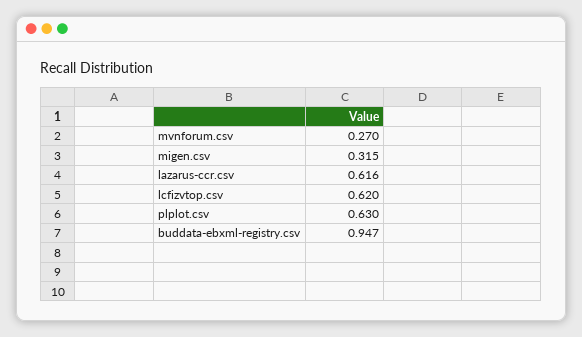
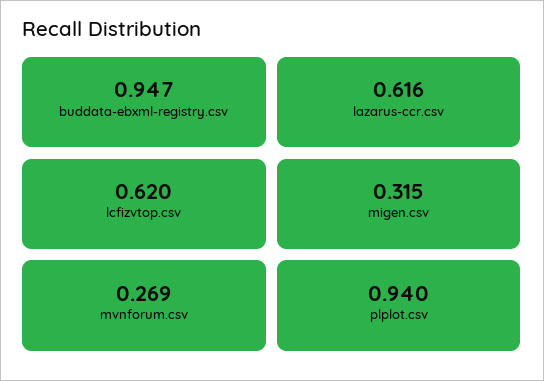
mvnforum.csv: 0.27 -> 0.269
plplot.csv: 0.63 -> 0.94

